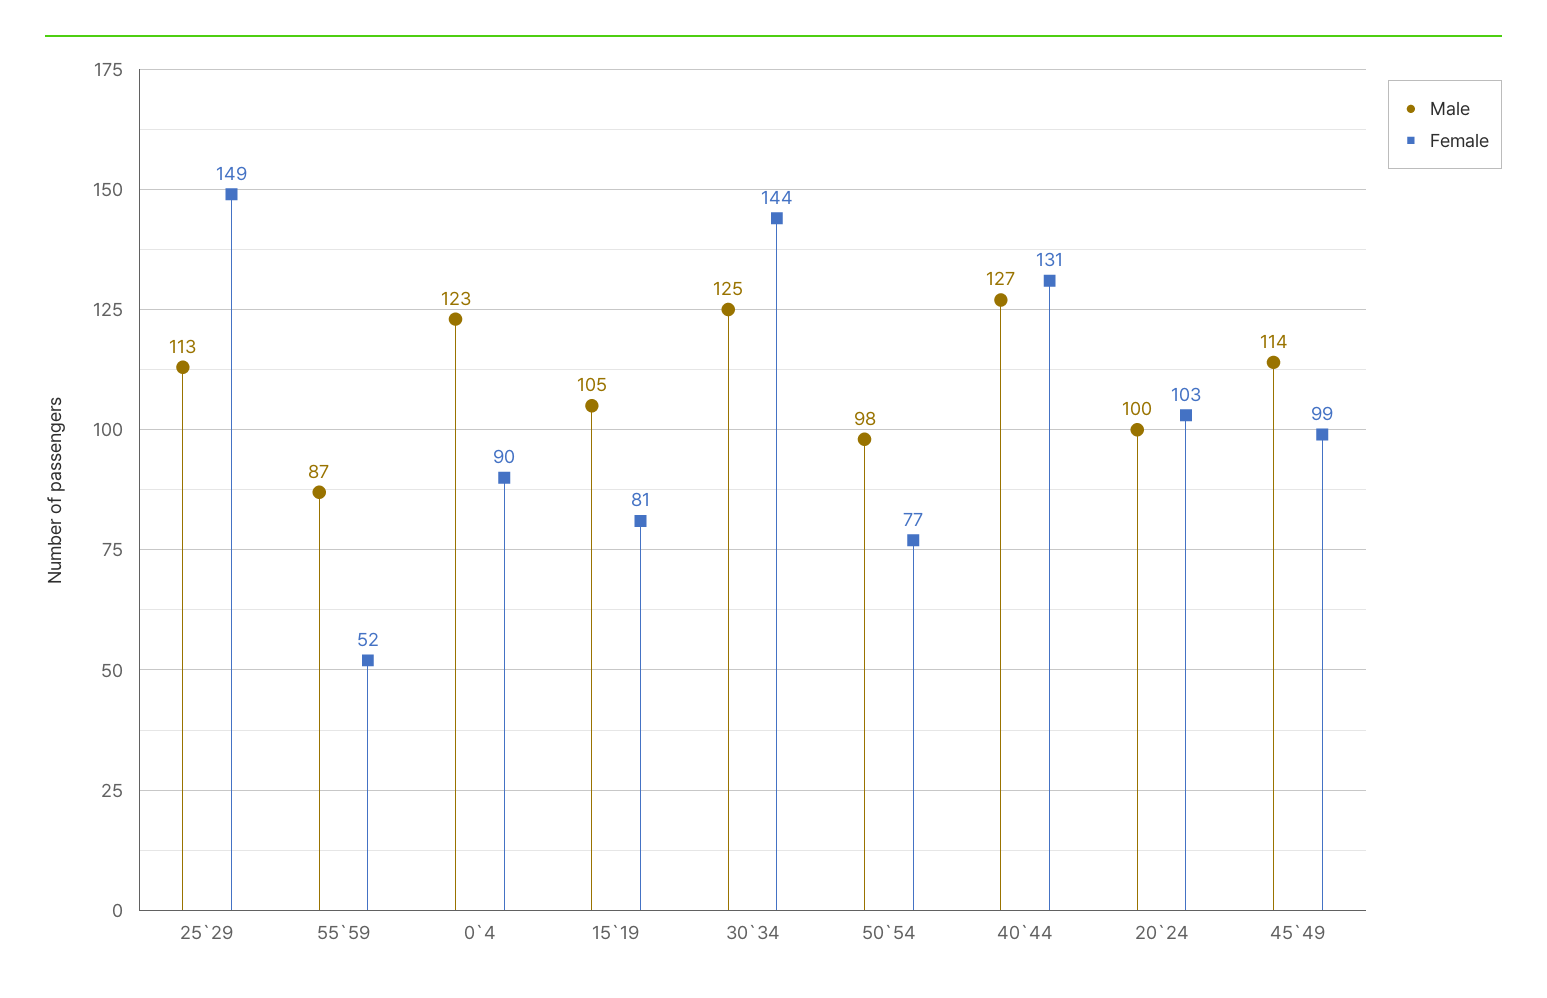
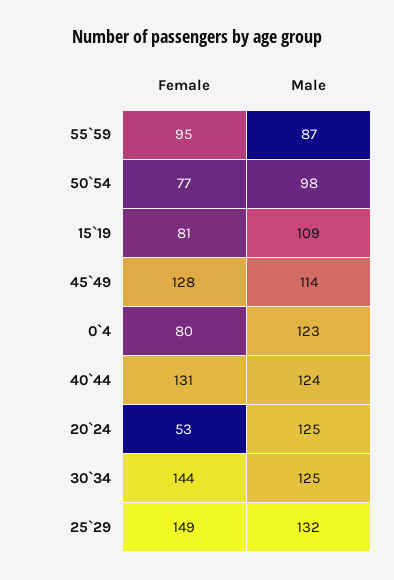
Male, 25`29: 113 -> 132
Female, 55`59: 52 -> 95
Female, 0`4: 90 -> 80
Male, 15`19: 105 -> 109
Male, 40`44: 127 -> 124
Male, 20`24: 100 -> 125
Female, 20`24: 103 -> 53
Female, 45`49: 99 -> 128

